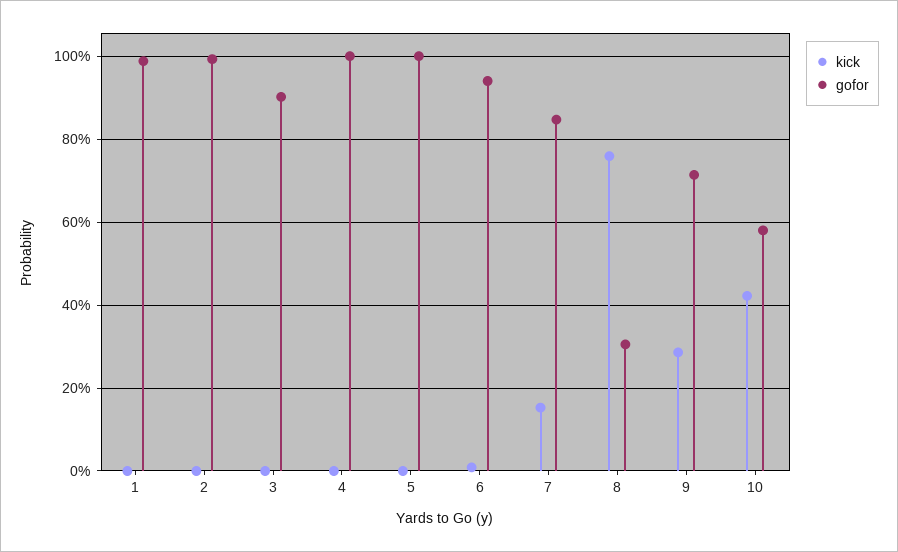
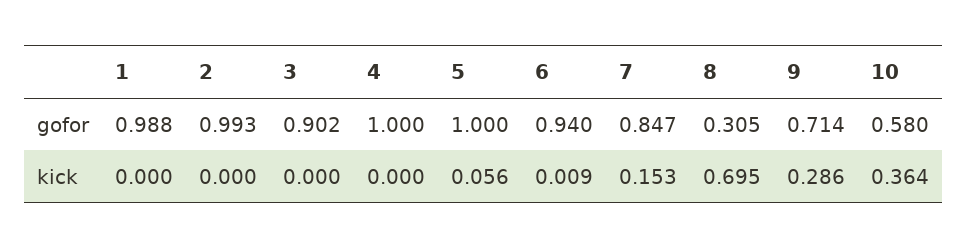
kick, 5: 0 -> 0.056
kick, 8: 0.76 -> 0.695
kick, 10: 0.42 -> 0.364

